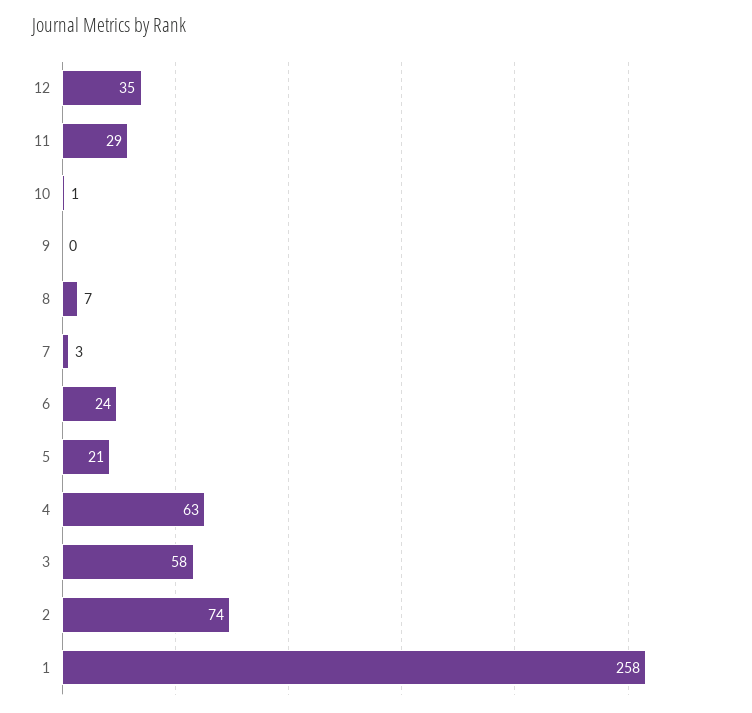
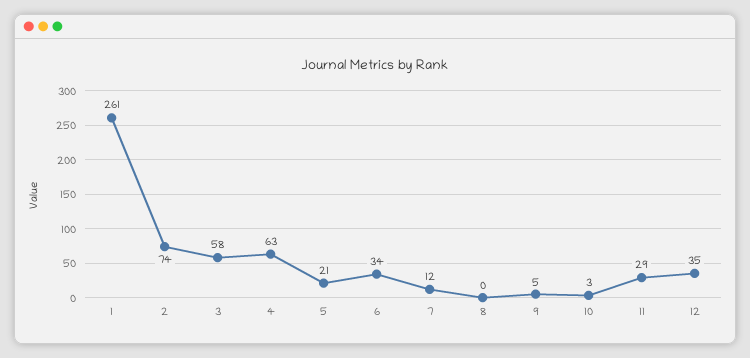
10: 1 -> 3
9: 0 -> 5
8: 7 -> 0
7: 3 -> 12
6: 24 -> 34
1: 258 -> 261

